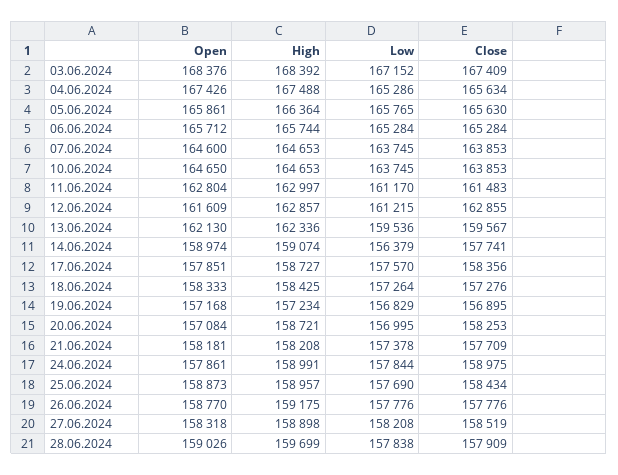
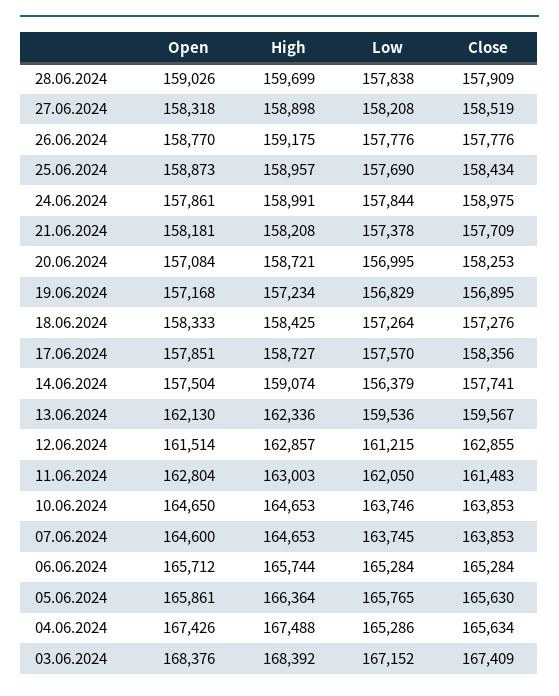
Low, 10.06.2024: 163745 -> 163746
High, 11.06.2024: 162997 -> 163003
Low, 11.06.2024: 161170 -> 162050
Open, 12.06.2024: 161609 -> 161514
Open, 14.06.2024: 158974 -> 157504

